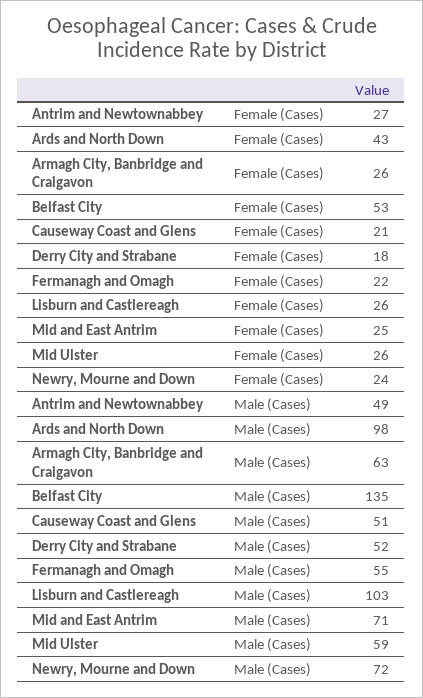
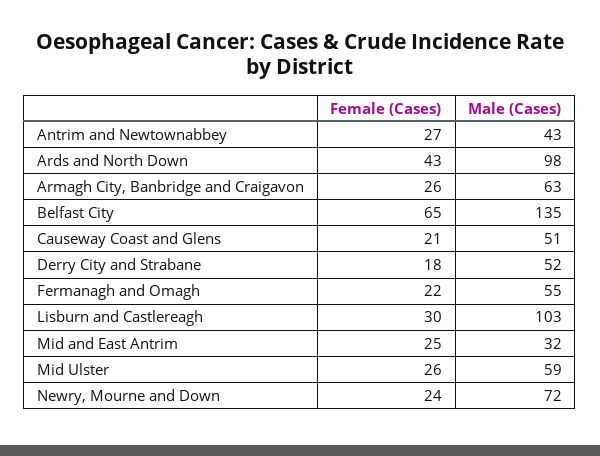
Belfast City, Female (Cases): 53 -> 65
Lisburn and Castlereagh, Female (Cases): 26 -> 30
Antrim and Newtownabbey, Male (Cases): 49 -> 43
Mid and East Antrim, Male (Cases): 71 -> 32

